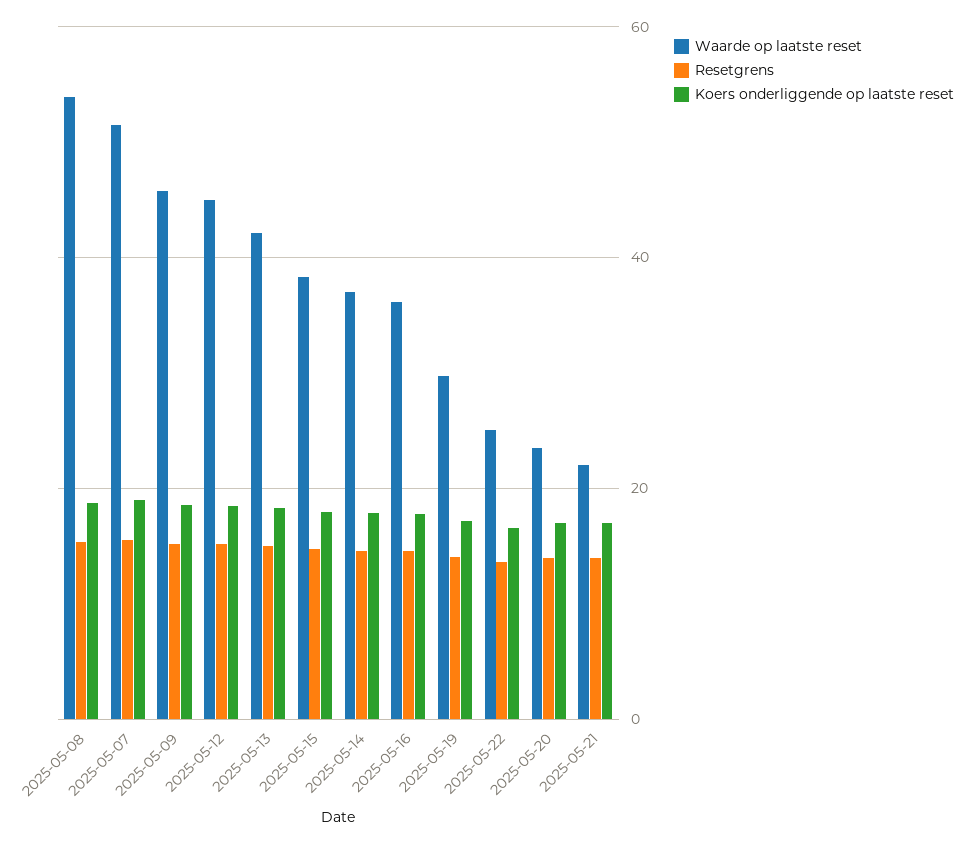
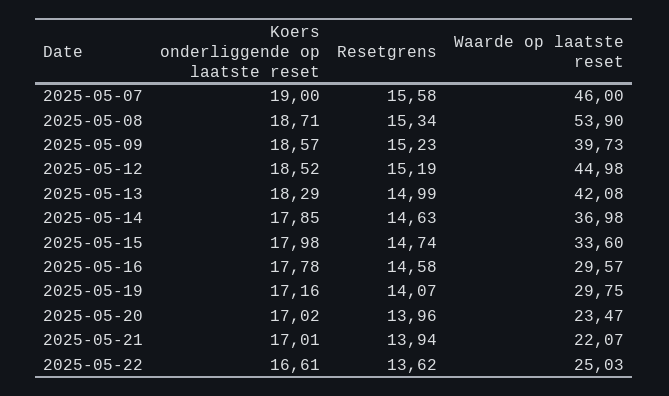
Waarde op laatste reset, 2025-05-07: 52 -> 46
Waarde op laatste reset, 2025-05-09: 46 -> 39.73
Waarde op laatste reset, 2025-05-15: 38 -> 33.6
Waarde op laatste reset, 2025-05-16: 36 -> 29.57

